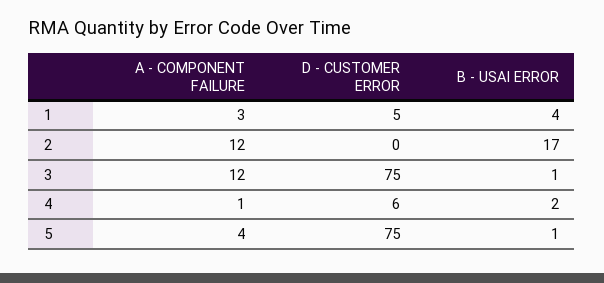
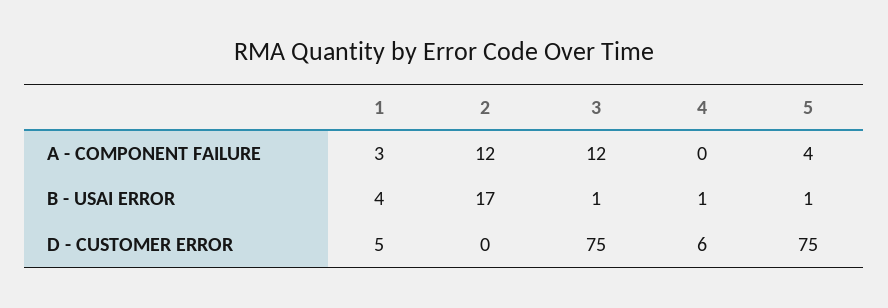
A - COMPONENT FAILURE, 4: 1 -> 0
B - USAI ERROR, 4: 2 -> 1

